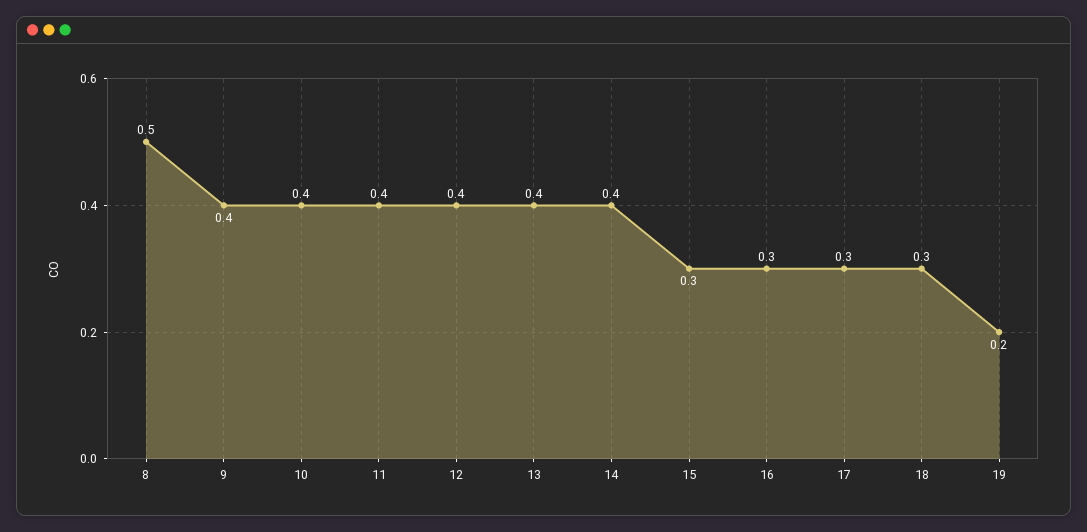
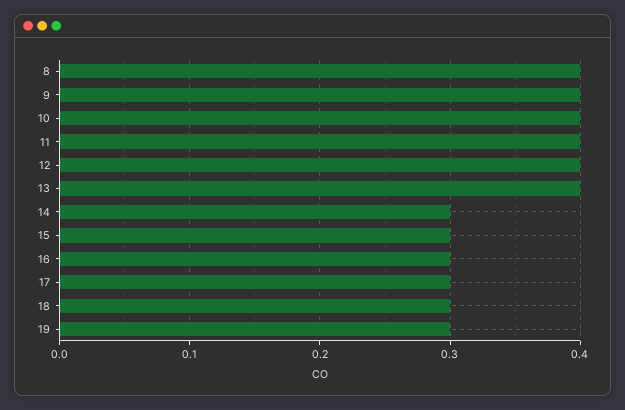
8: 0.5 -> 0.4
14: 0.4 -> 0.3
19: 0.2 -> 0.3

